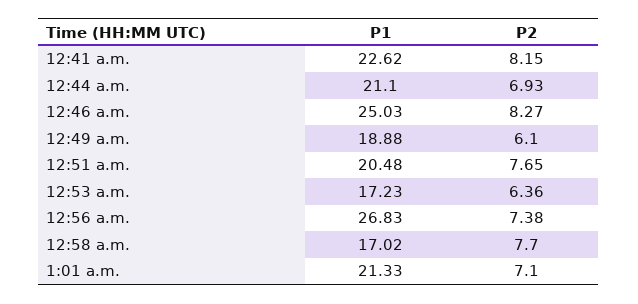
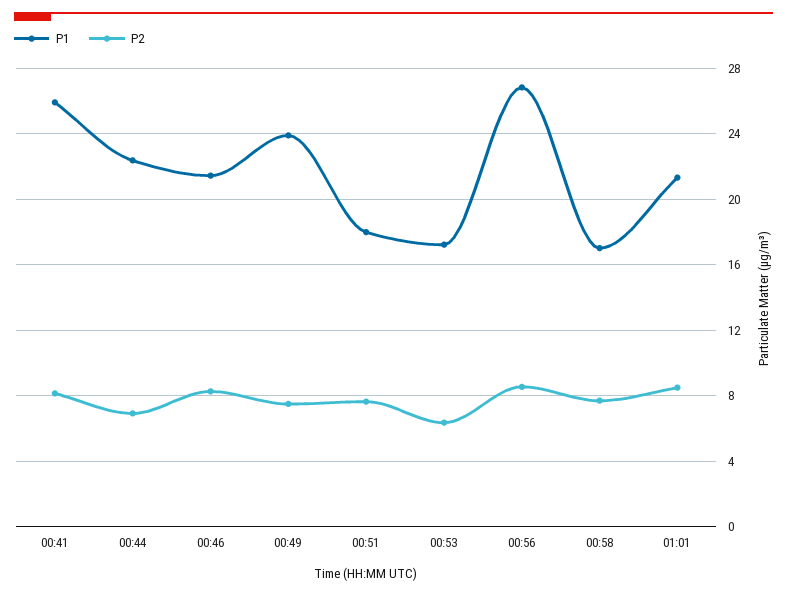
P1, 12:41 a.m.: 22.62 -> 26
P1, 12:44 a.m.: 21.1 -> 22.5
P1, 12:46 a.m.: 25.03 -> 21.5
P1, 12:49 a.m.: 18.88 -> 24
P2, 12:49 a.m.: 6.1 -> 7.5
P1, 12:51 a.m.: 20.48 -> 18
P2, 12:56 a.m.: 7.38 -> 8.5
P2, 1:01 a.m.: 7.1 -> 8.5

